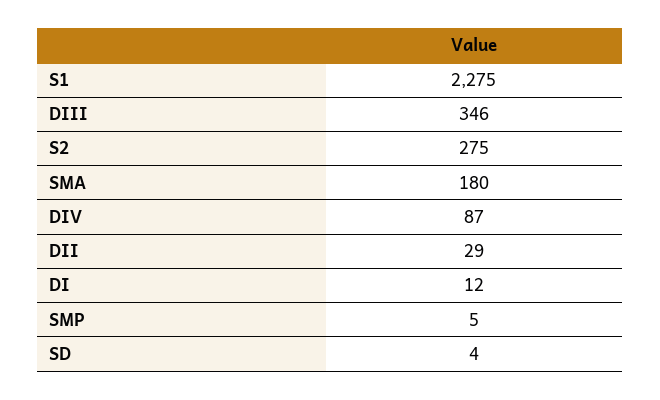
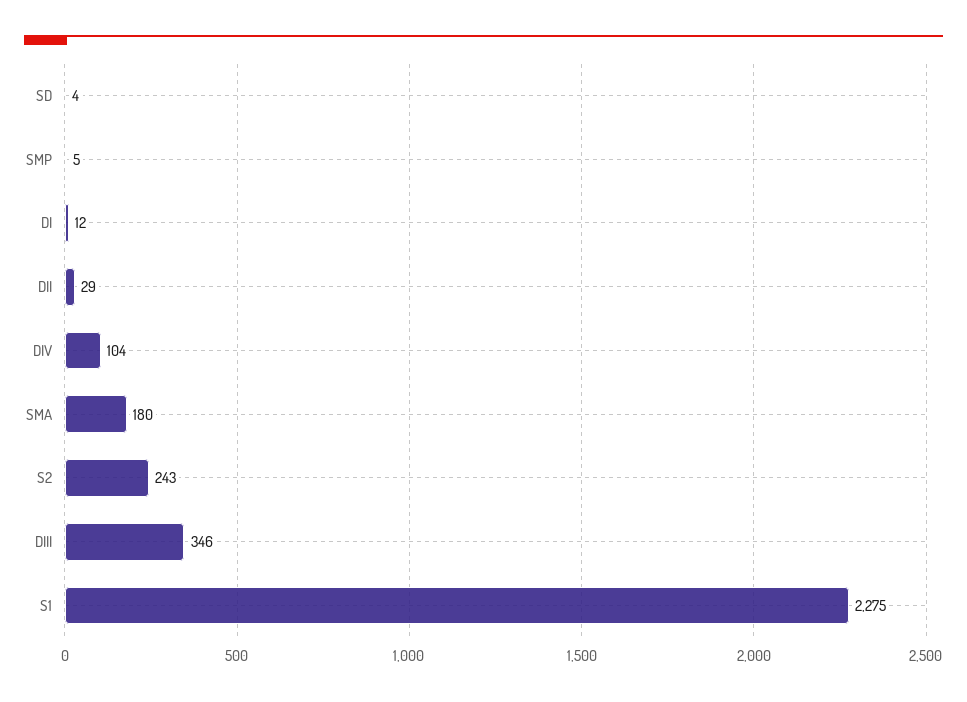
S2: 275 -> 243
DIV: 87 -> 104

